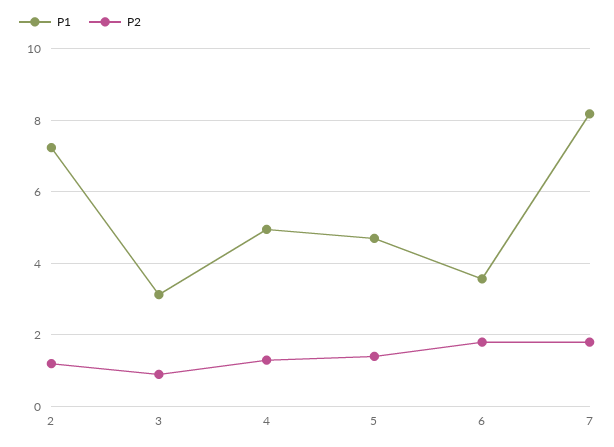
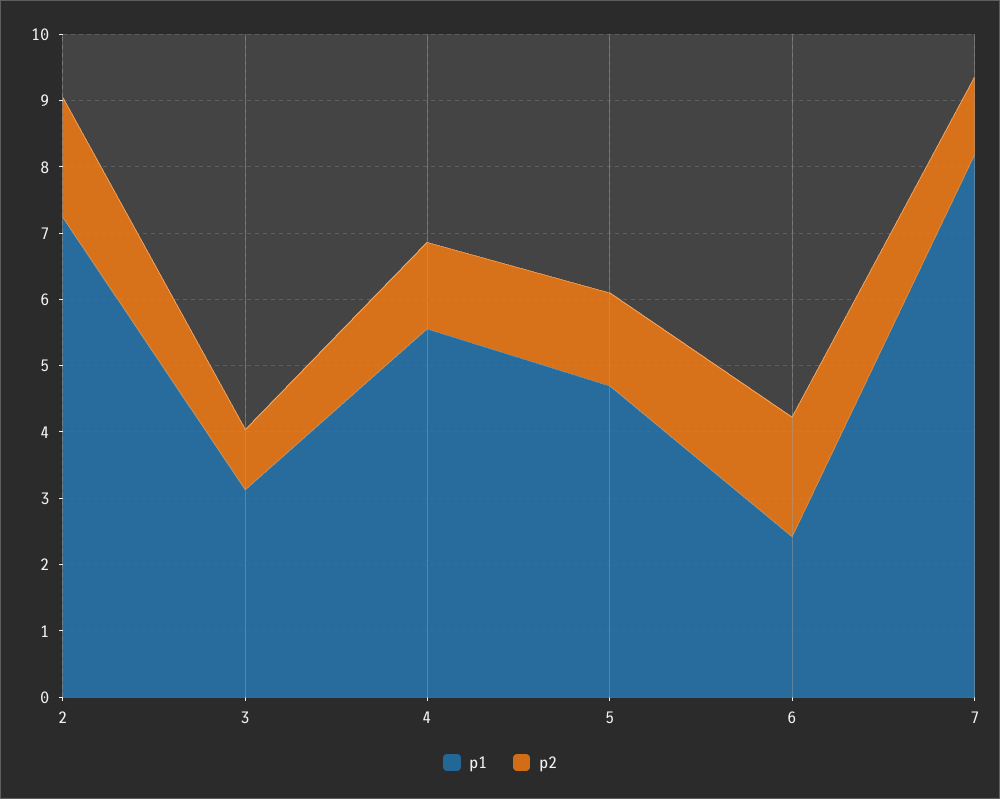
P2, 2: 1.2 -> 1.8
P1, 4: 5 -> 5.6
P1, 6: 3.6 -> 2.4
P2, 7: 1.8 -> 1.2

